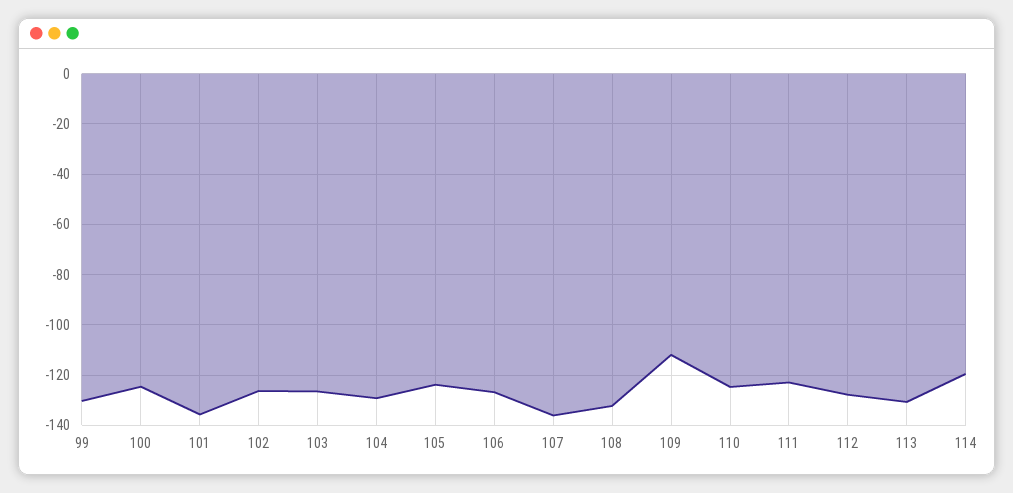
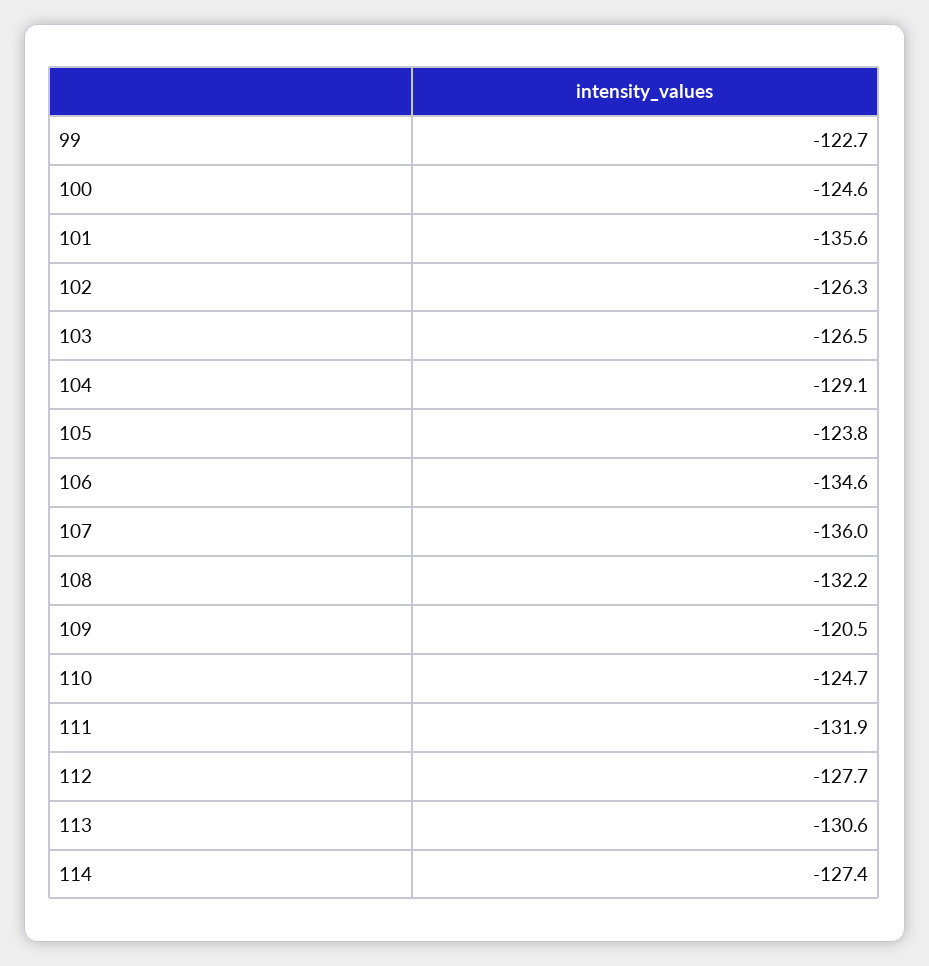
99: -130 -> -122.7
106: -127.5 -> -134.6
109: -112.5 -> -120.5
111: -122.5 -> -131.9
114: -120 -> -127.4

